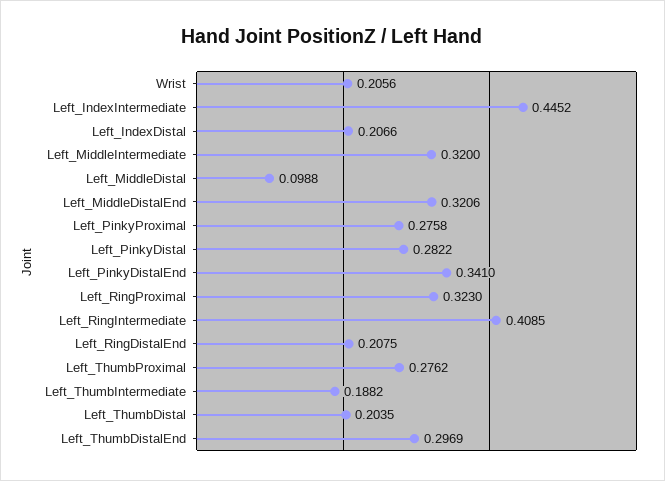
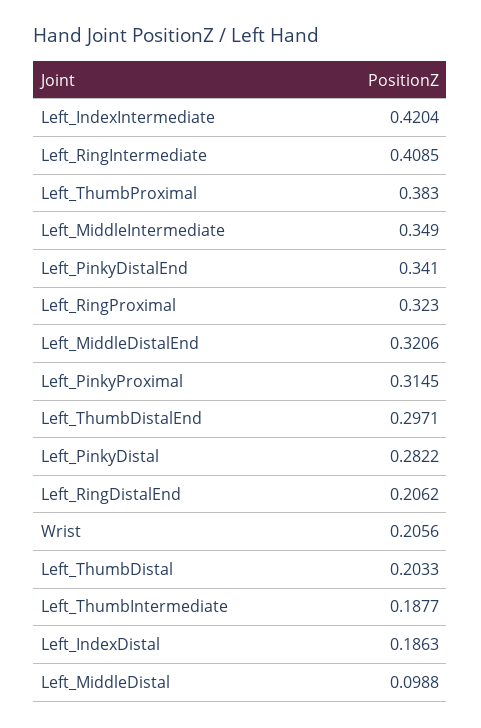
Left_IndexIntermediate: 0.4452 -> 0.4204
Left_IndexDistal: 0.2066 -> 0.1863
Left_MiddleIntermediate: 0.32 -> 0.349
Left_PinkyProximal: 0.2758 -> 0.3145
Left_RingDistalEnd: 0.2075 -> 0.2062
Left_ThumbProximal: 0.2762 -> 0.383
Left_ThumbIntermediate: 0.1882 -> 0.1877
Left_ThumbDistal: 0.2035 -> 0.2033
Left_ThumbDistalEnd: 0.2969 -> 0.2971

